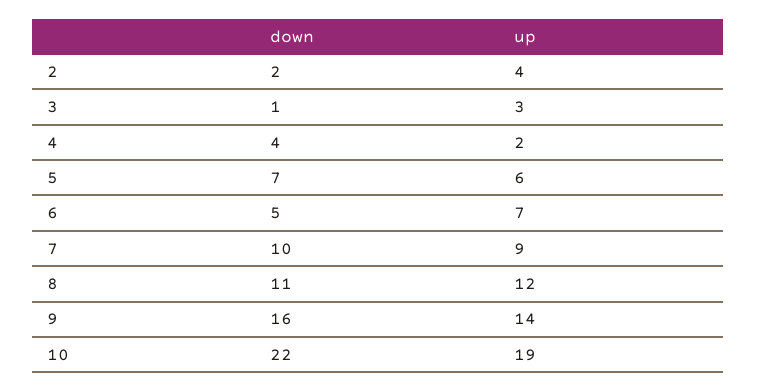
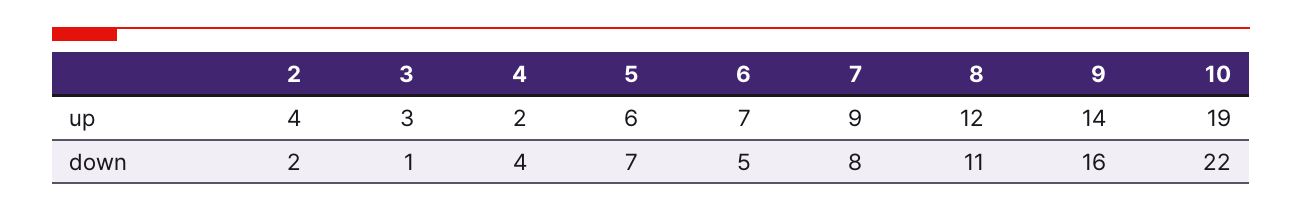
down, 7: 10 -> 8

